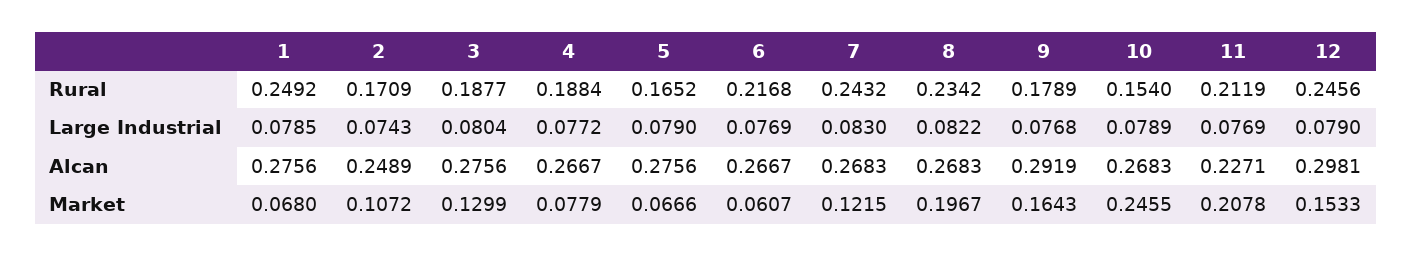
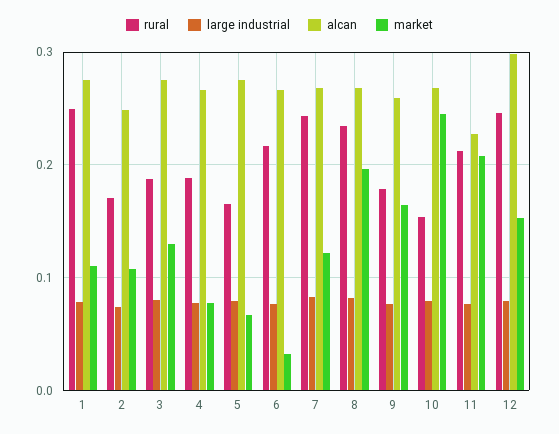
Alcan, 9: 0.2919 -> 0.26
Market, 1: 0.068 -> 0.11
Market, 6: 0.0607 -> 0.03

